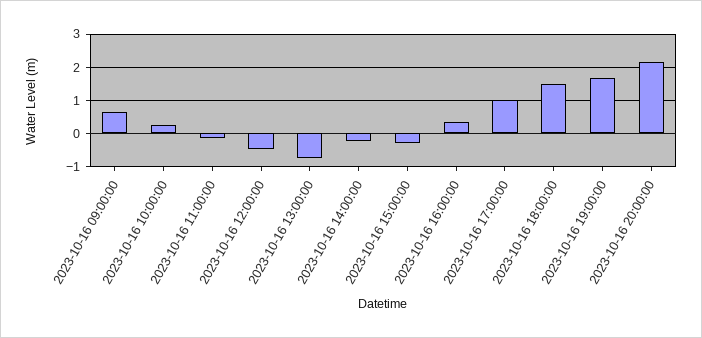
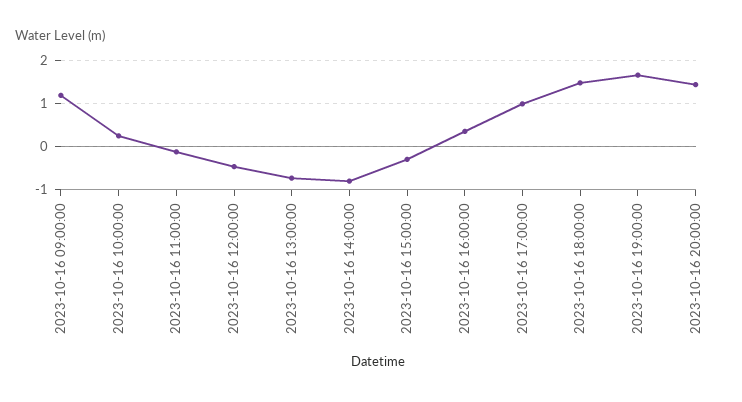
2023-10-16 09:00:00: 0.6 -> 1.2
2023-10-16 14:00:00: -0.2 -> -0.8
2023-10-16 20:00:00: 2.2 -> 1.4

